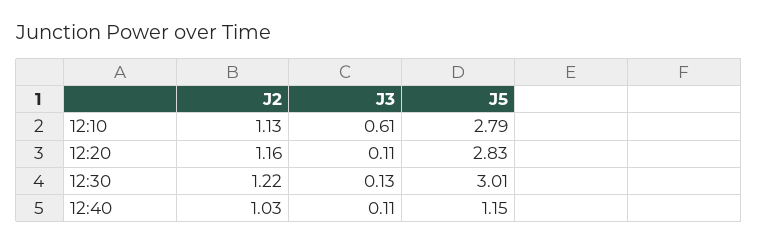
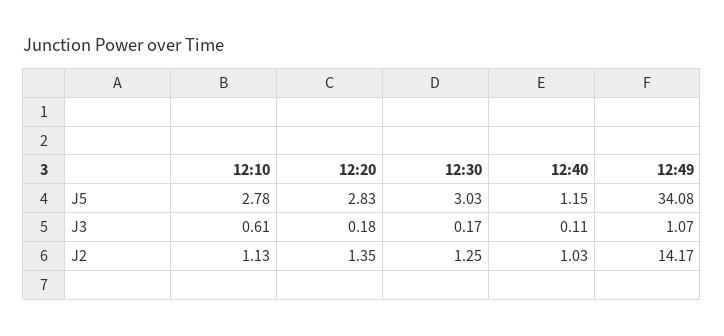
J5, 12:10: 2.79 -> 2.78
J2, 12:20: 1.16 -> 1.35
J3, 12:20: 0.11 -> 0.18
J2, 12:30: 1.22 -> 1.25
J3, 12:30: 0.13 -> 0.17
J5, 12:30: 3.01 -> 3.03
J5, 12:49: none -> 34.08
J3, 12:49: none -> 1.07
J2, 12:49: none -> 14.17

